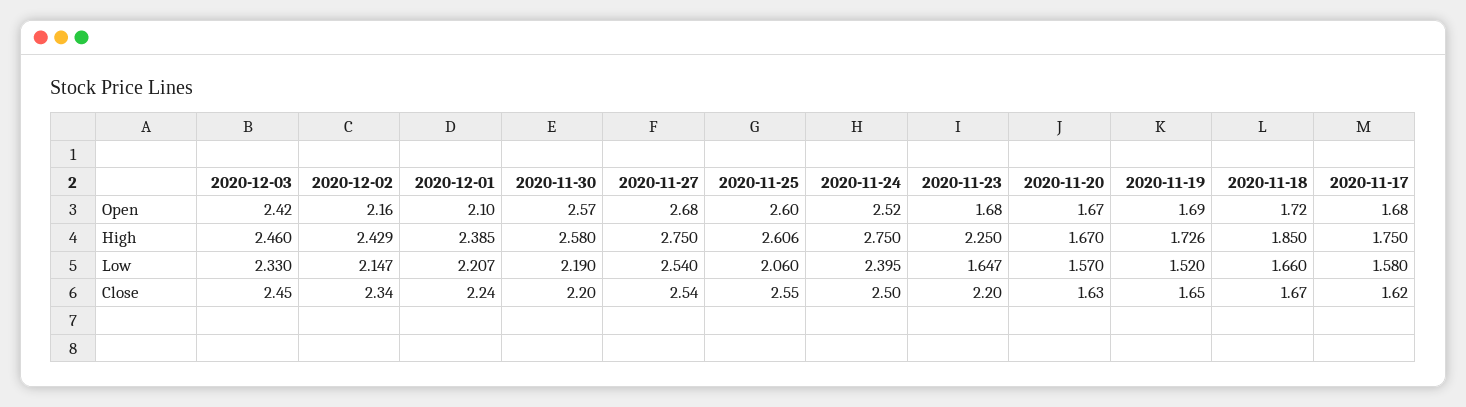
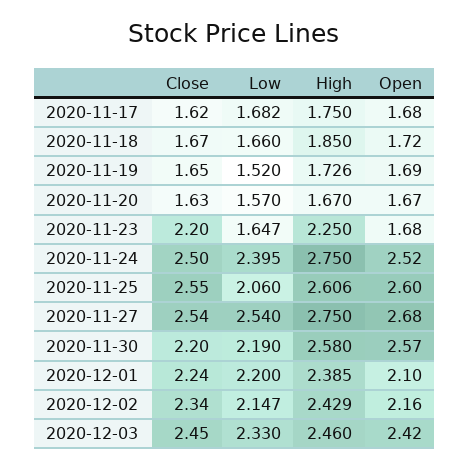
2020-12-01, Low: 2.207 -> 2.2
2020-11-17, Low: 1.58 -> 1.682

